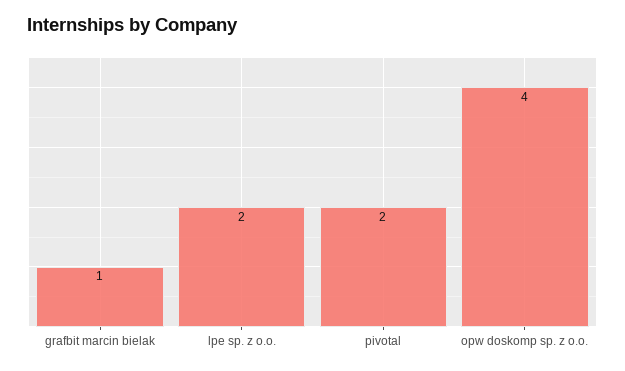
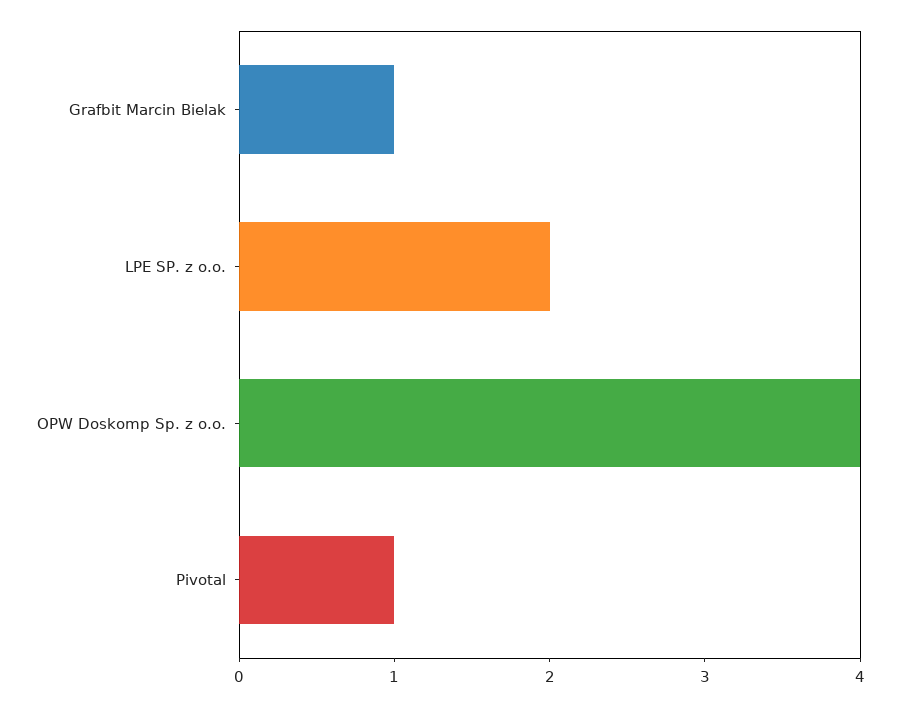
pivotal: 2 -> 1

